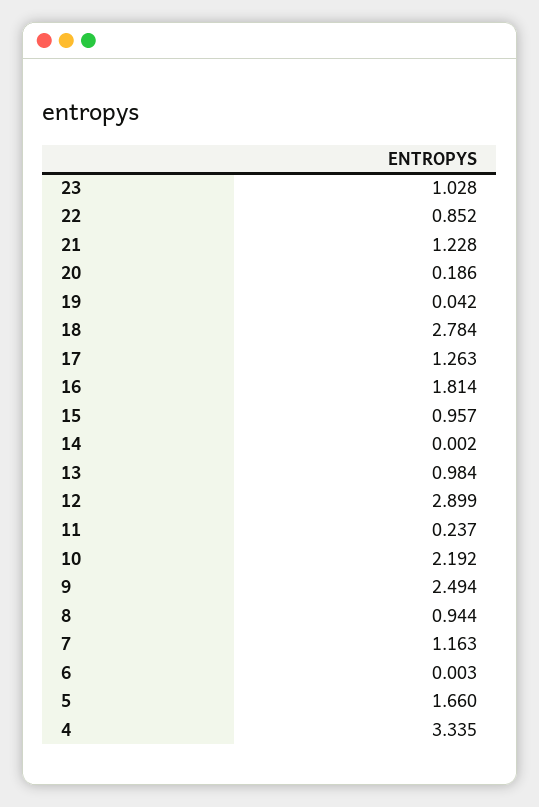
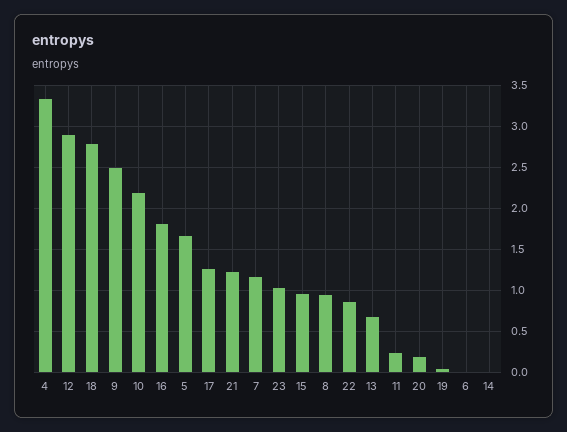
13: 0.984 -> 0.7

